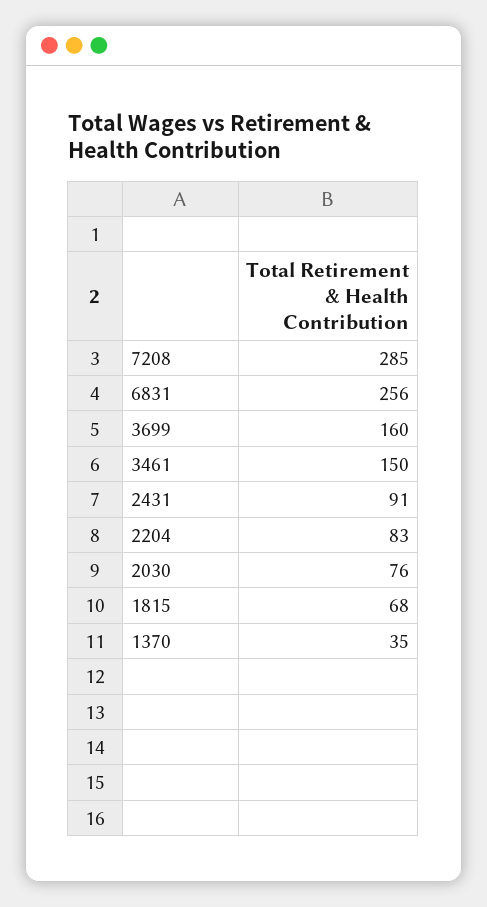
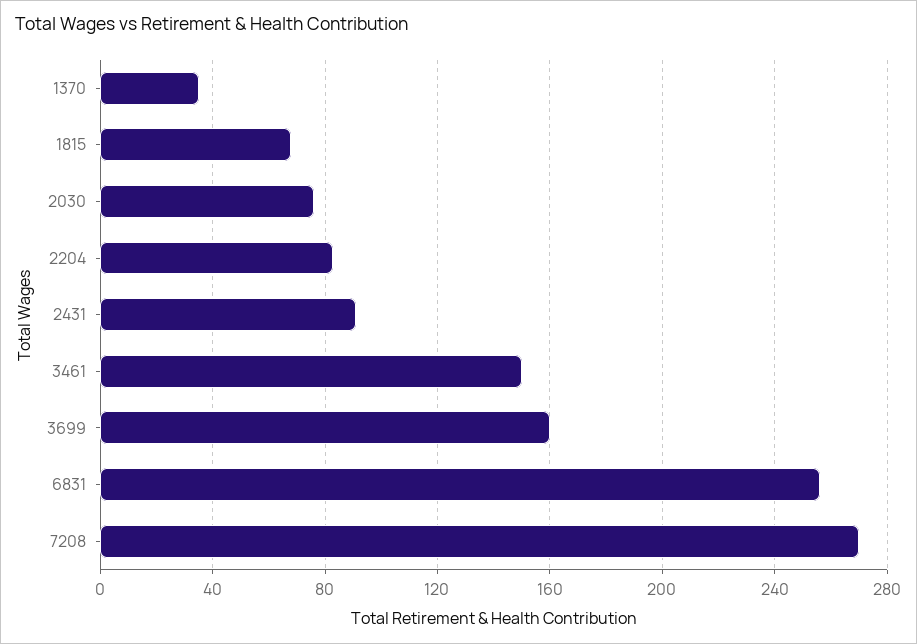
7208: 285 -> 270

